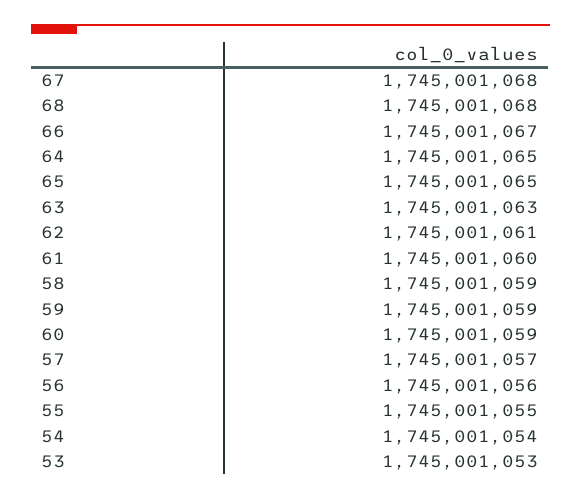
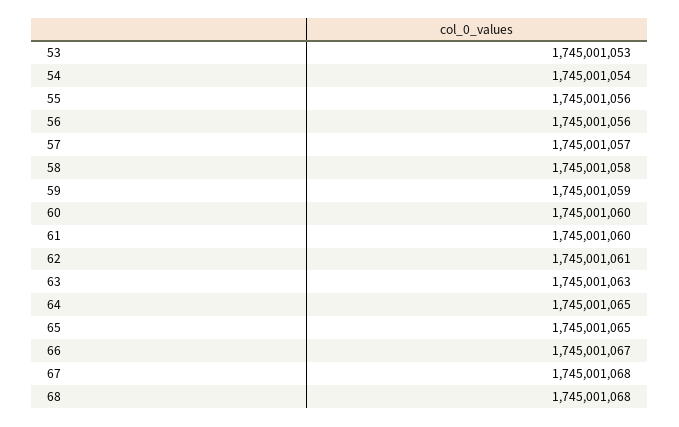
58: 1745001059 -> 1745001058
60: 1745001059 -> 1745001060
55: 1745001055 -> 1745001056

